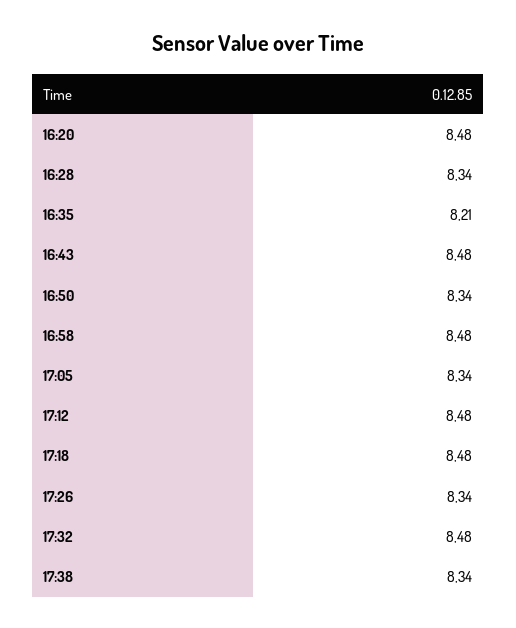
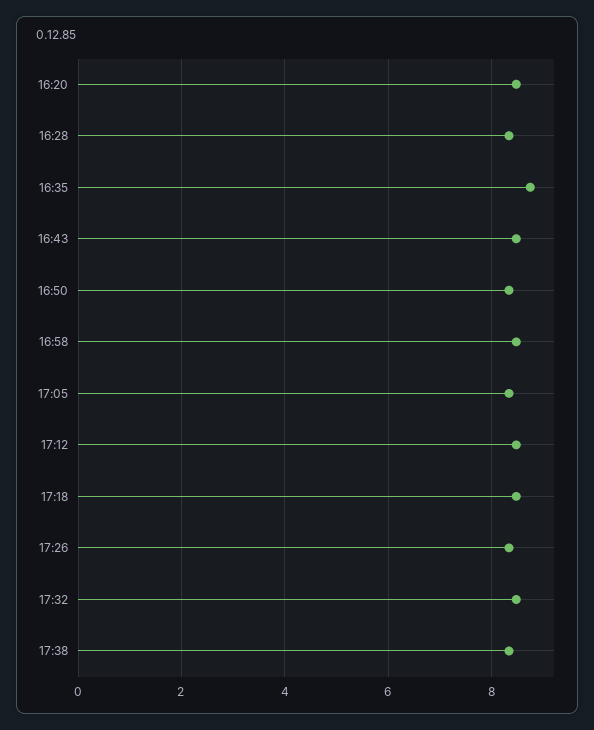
16:35: 8.21 -> 8.8

